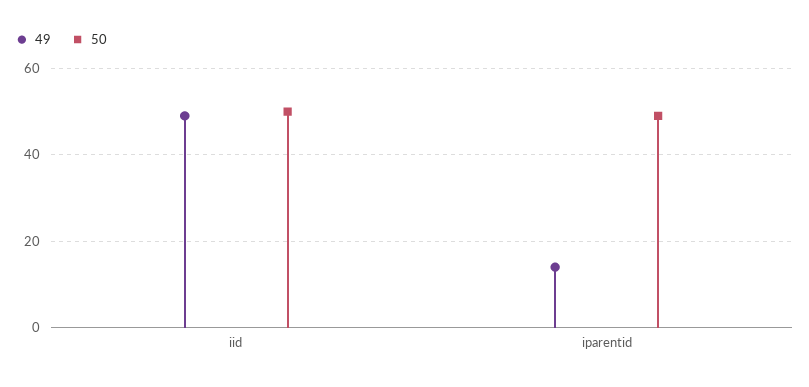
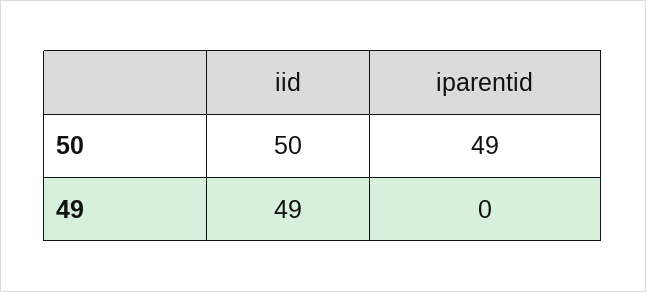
49, iparentid: 15 -> 0

